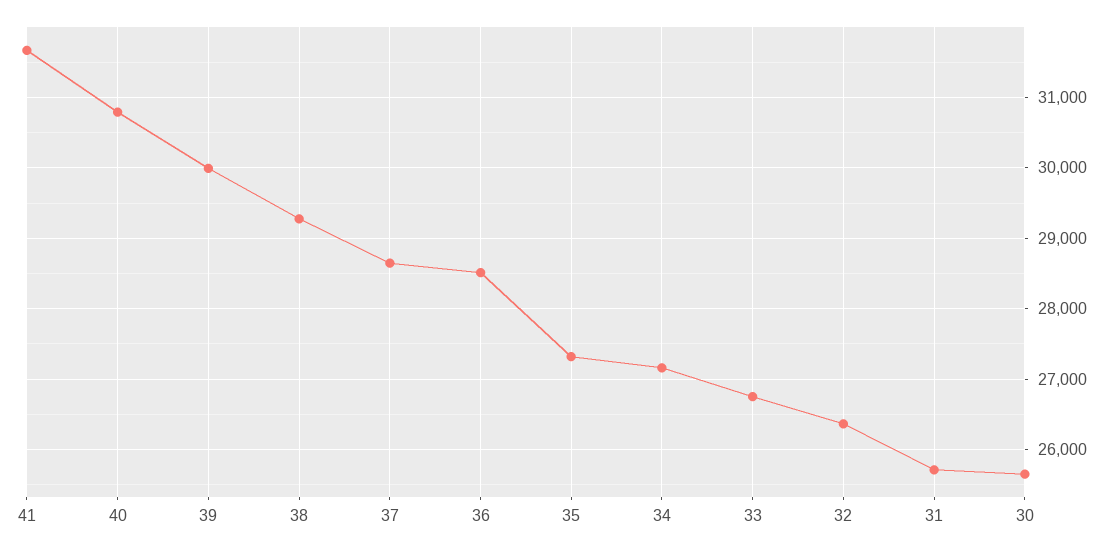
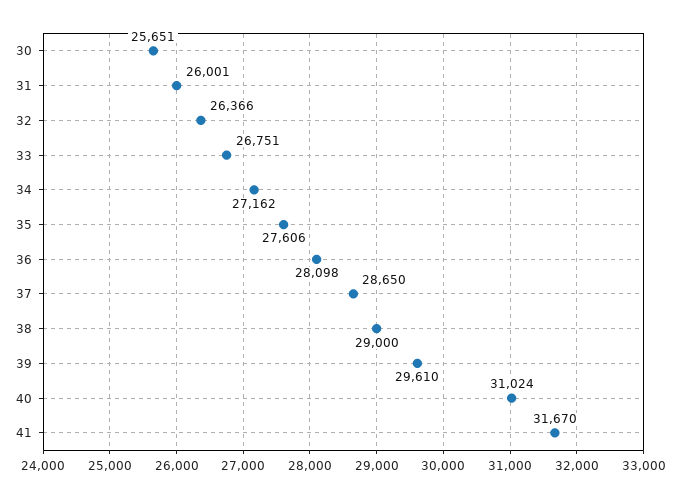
40: 30800 -> 31024
39: 30000 -> 29610
38: 29300 -> 29000
36: 28500 -> 28098
35: 27300 -> 27606
31: 25700 -> 26001

